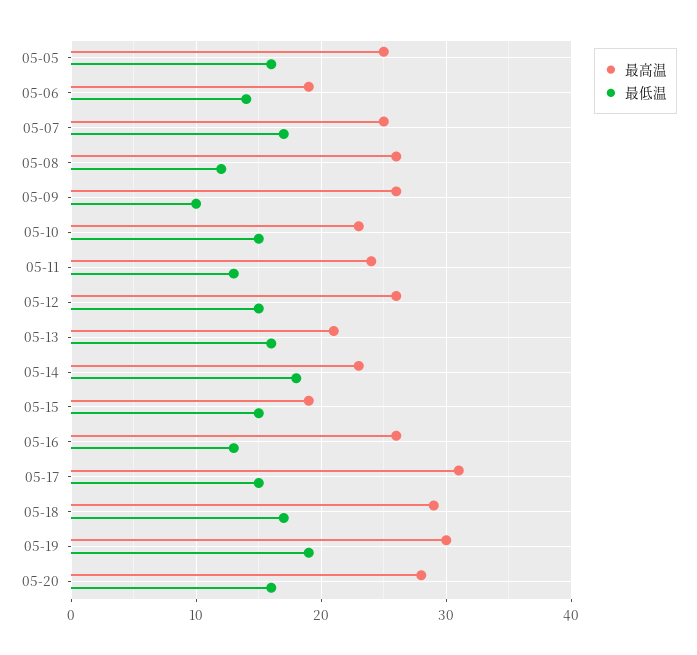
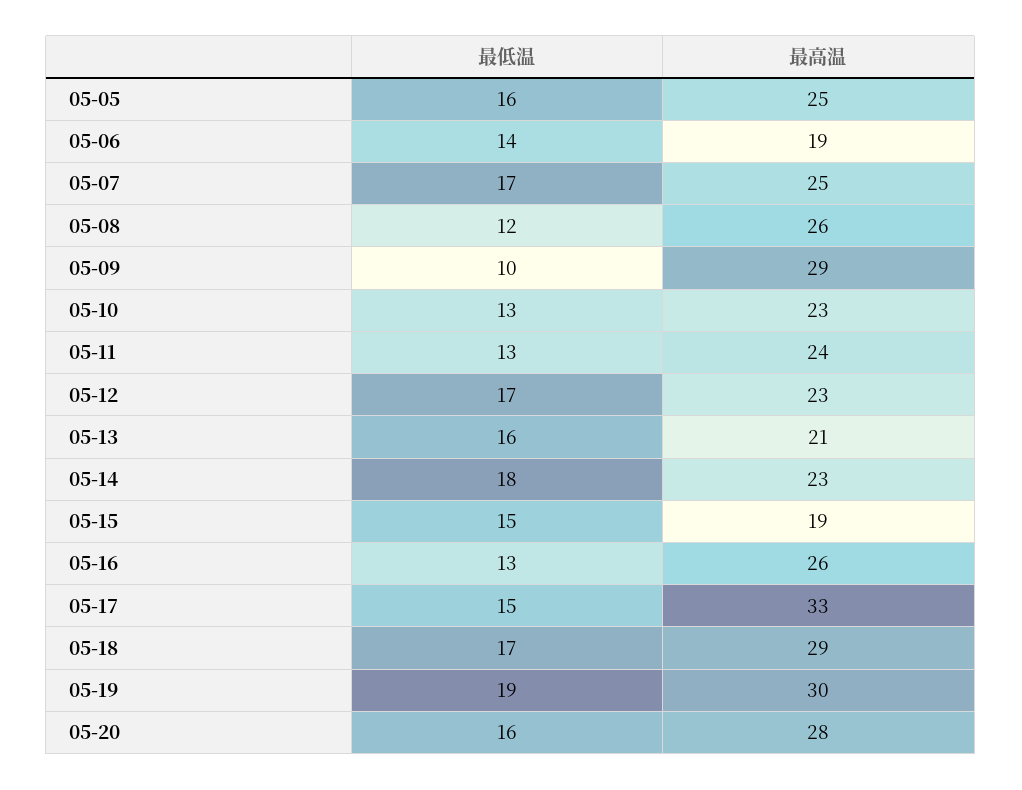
最高温, 05-09: 26 -> 29
最低温, 05-10: 15 -> 13
最高温, 05-12: 26 -> 23
最低温, 05-12: 15 -> 17
最高温, 05-17: 31 -> 33

